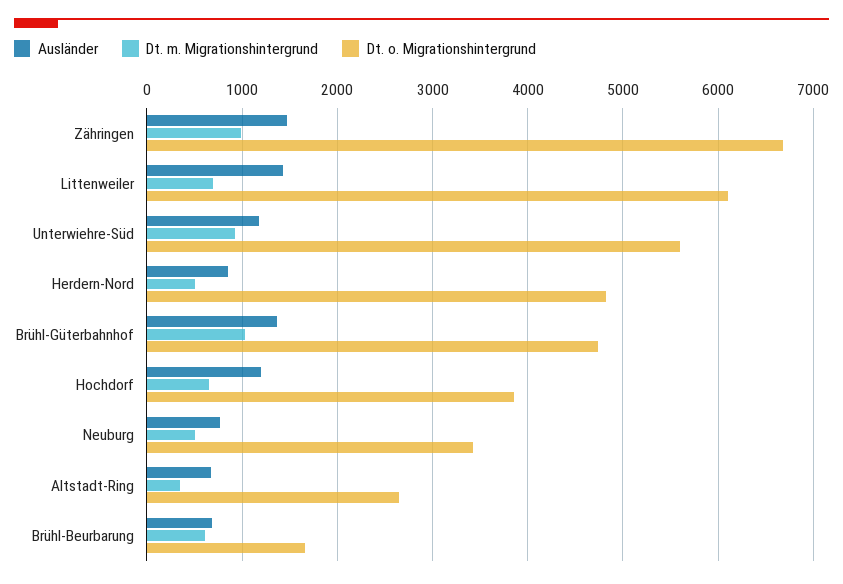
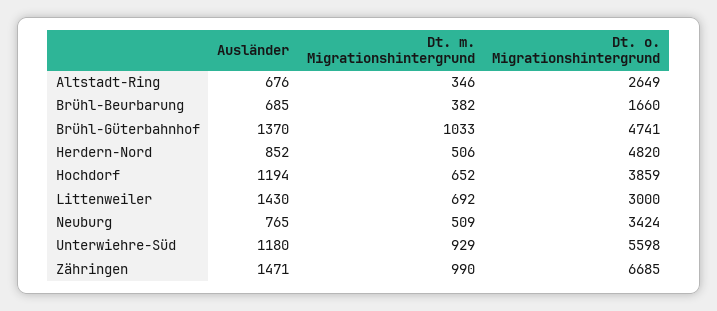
Dt. o. Migrationshintergrund, Littenweiler: 6100 -> 3000
Dt. m. Migrationshintergrund, Brühl-Beurbarung: 600 -> 382

